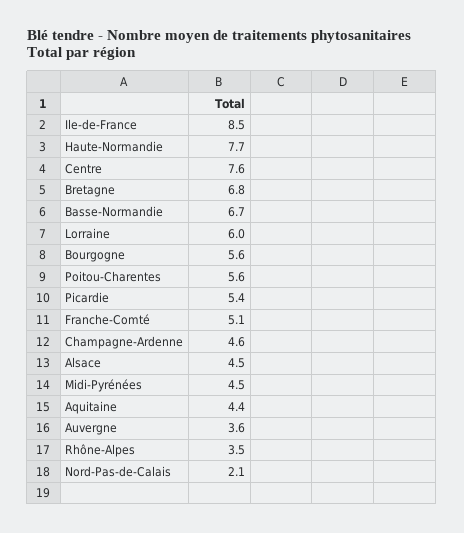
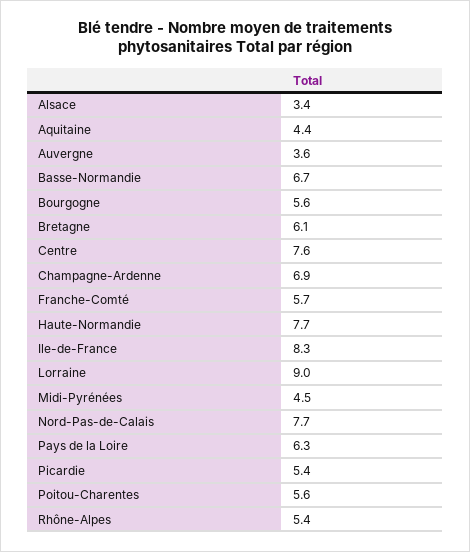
Ile-de-France: 8.5 -> 8.3
Bretagne: 6.8 -> 6.1
Lorraine: 6 -> 9
Franche-Comté: 5.1 -> 5.7
Champagne-Ardenne: 4.6 -> 6.9
Alsace: 4.5 -> 3.4
Rhône-Alpes: 3.5 -> 5.4
Nord-Pas-de-Calais: 2.1 -> 7.7
Pays de la Loire: none -> 6.3

